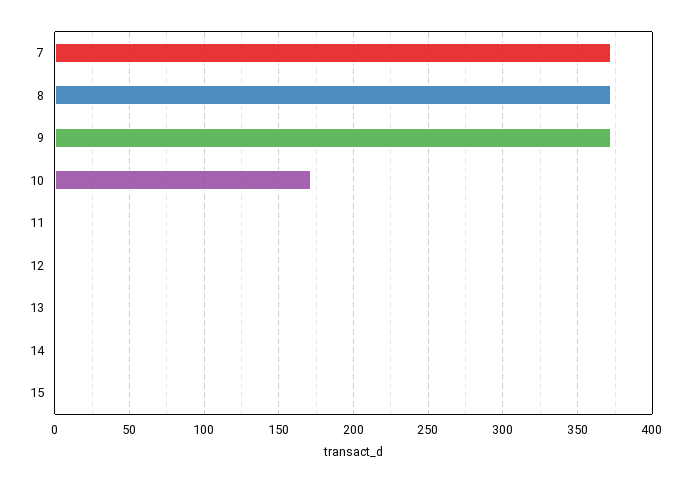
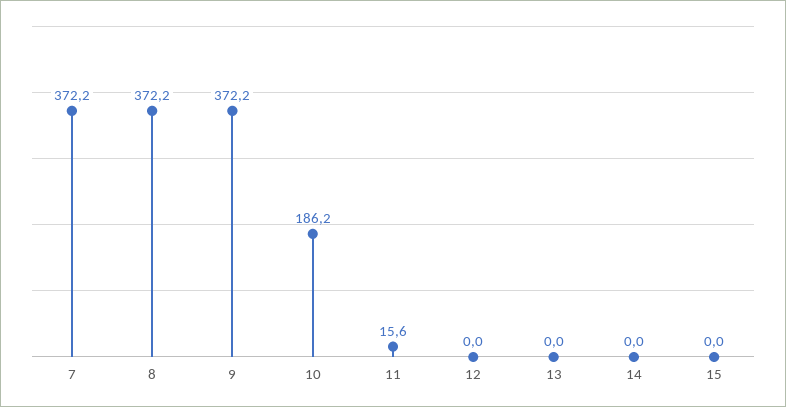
10: 170 -> 186.2
11: 0 -> 15.6

